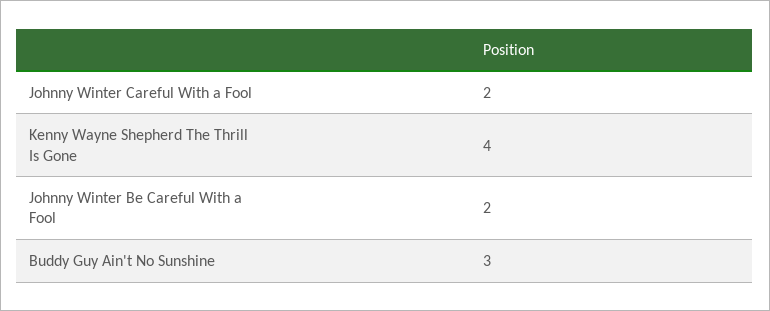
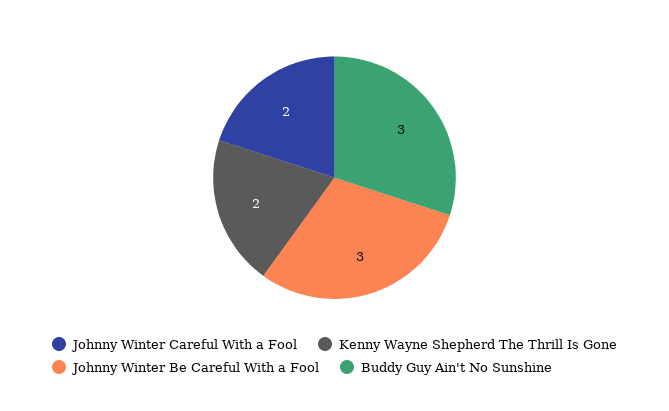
Kenny Wayne Shepherd The Thrill Is Gone: 4 -> 2
Johnny Winter Be Careful With a Fool: 2 -> 3

